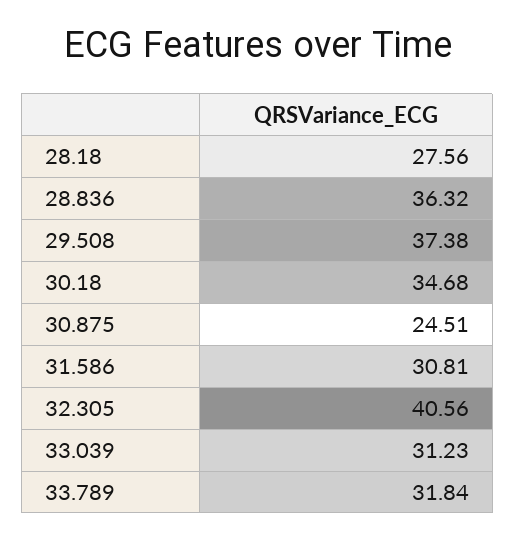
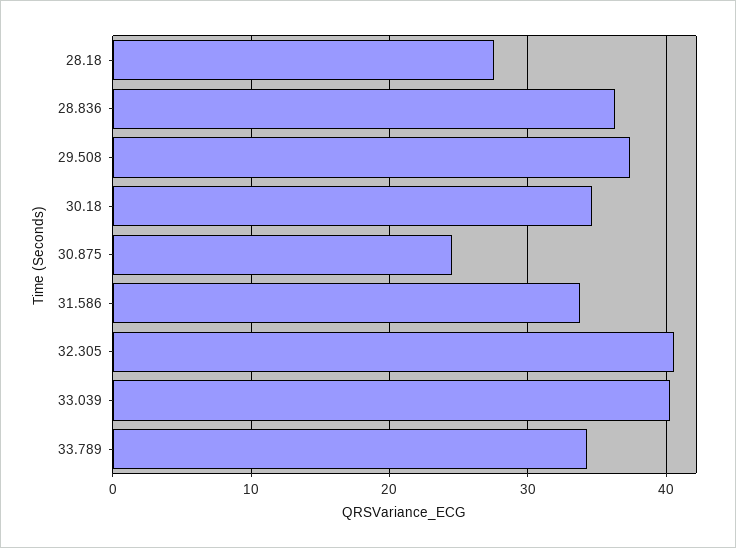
31.586: 30.81 -> 34
33.039: 31.23 -> 40
33.789: 31.84 -> 34

